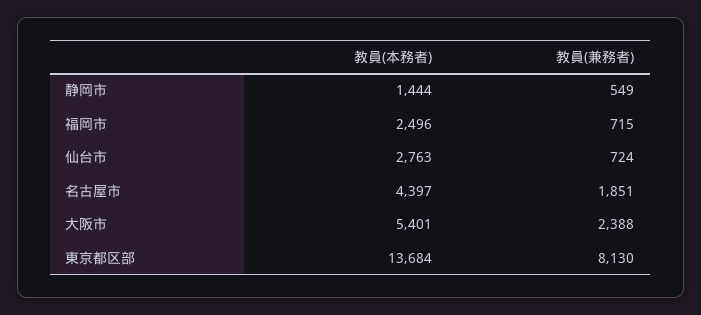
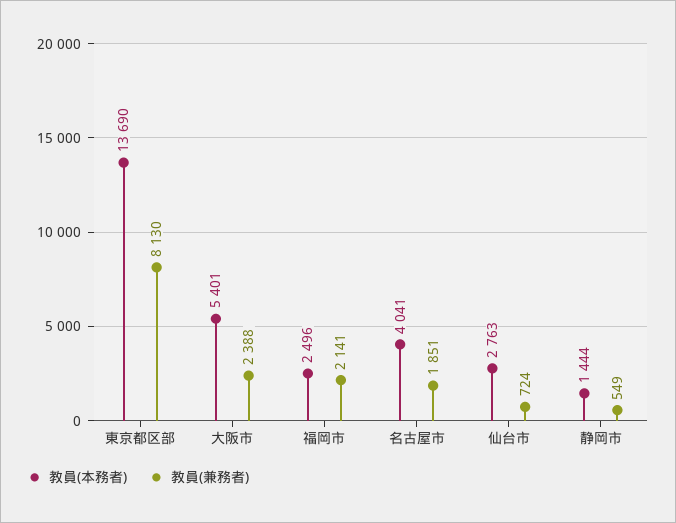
教員(兼務者), 福岡市: 715 -> 2141
教員(本務者), 名古屋市: 4397 -> 4041
教員(本務者), 東京都区部: 13684 -> 13690

